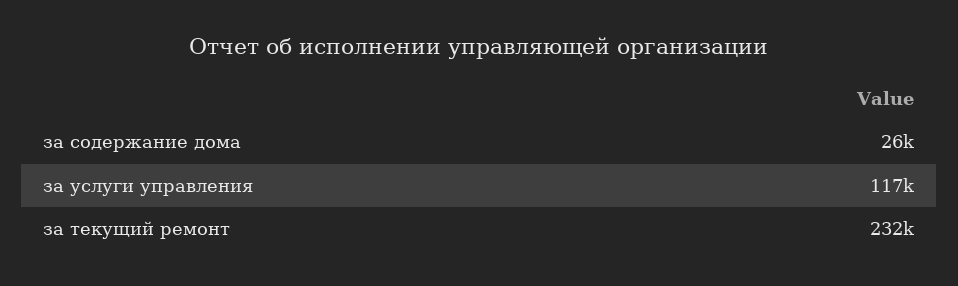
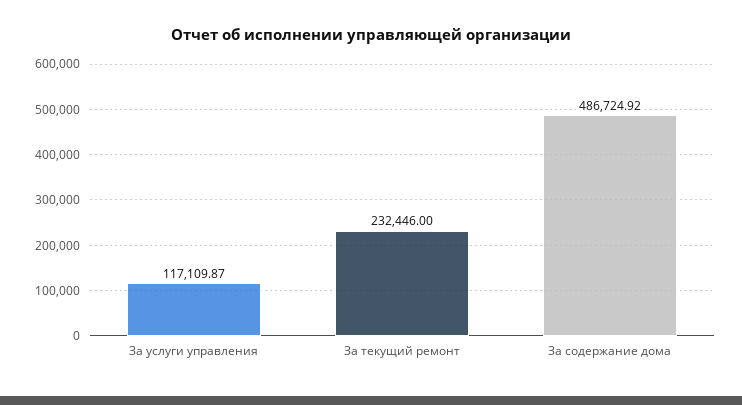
за содержание дома: 26000 -> 486724.92

